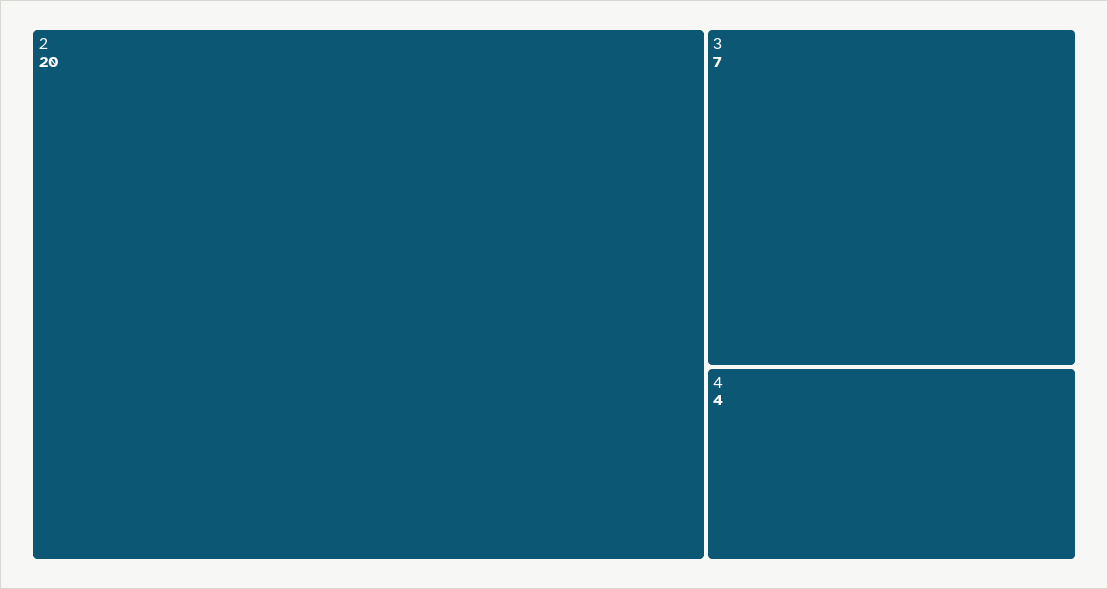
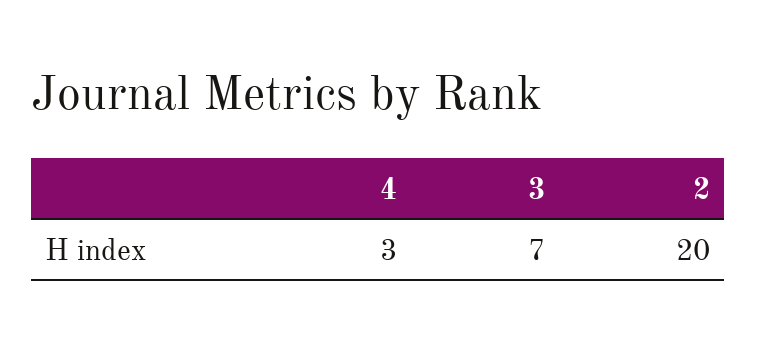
4: 4 -> 3

